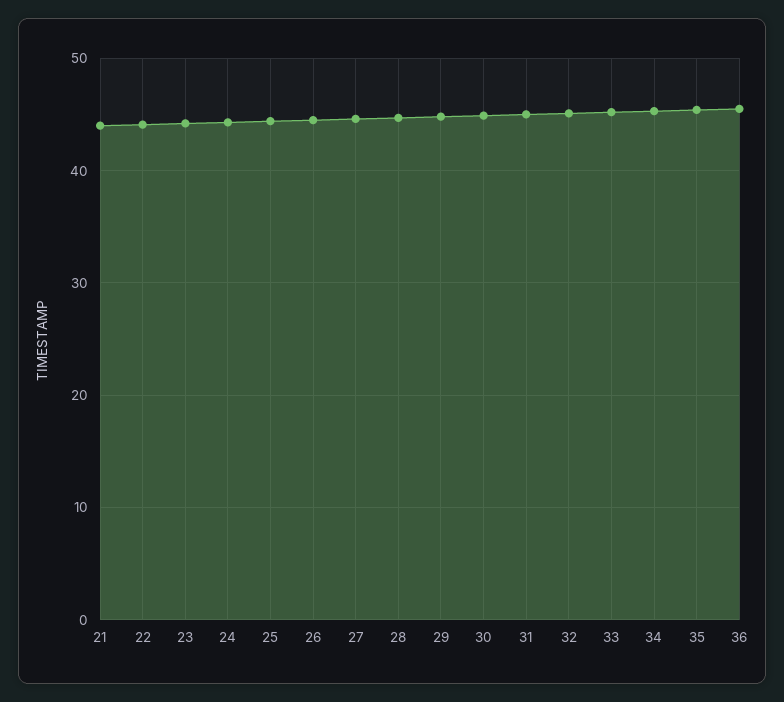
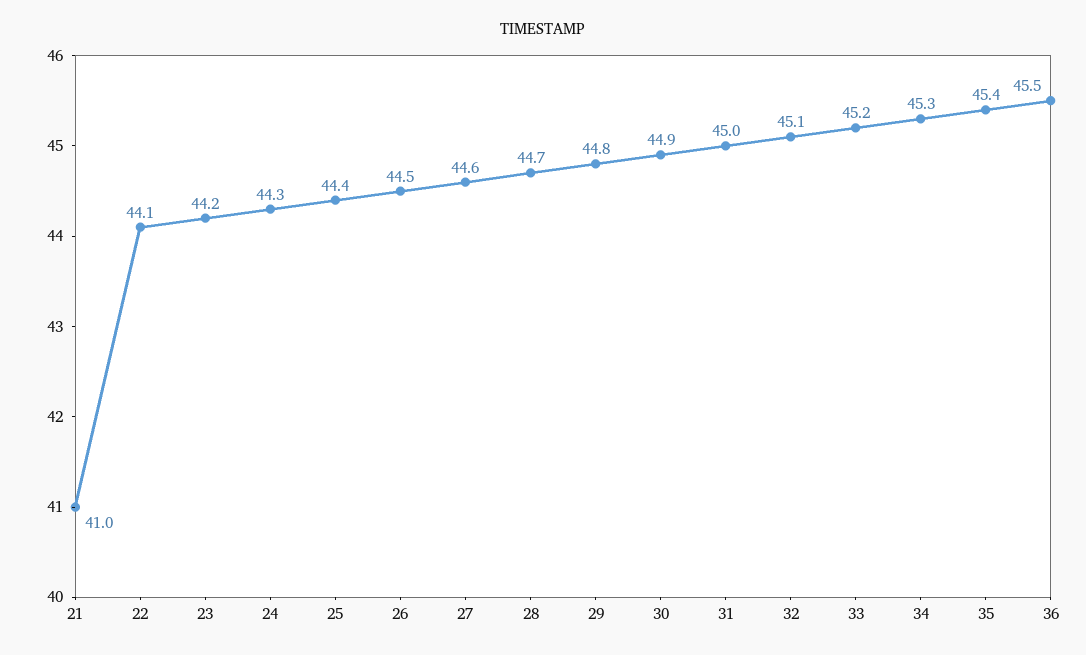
21: 44 -> 41

